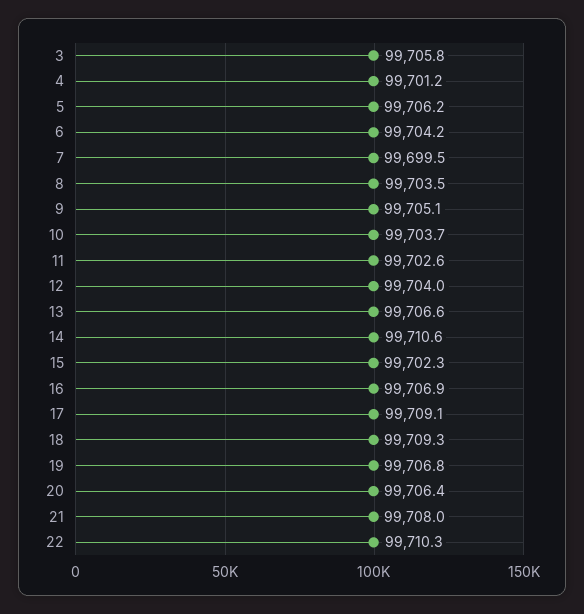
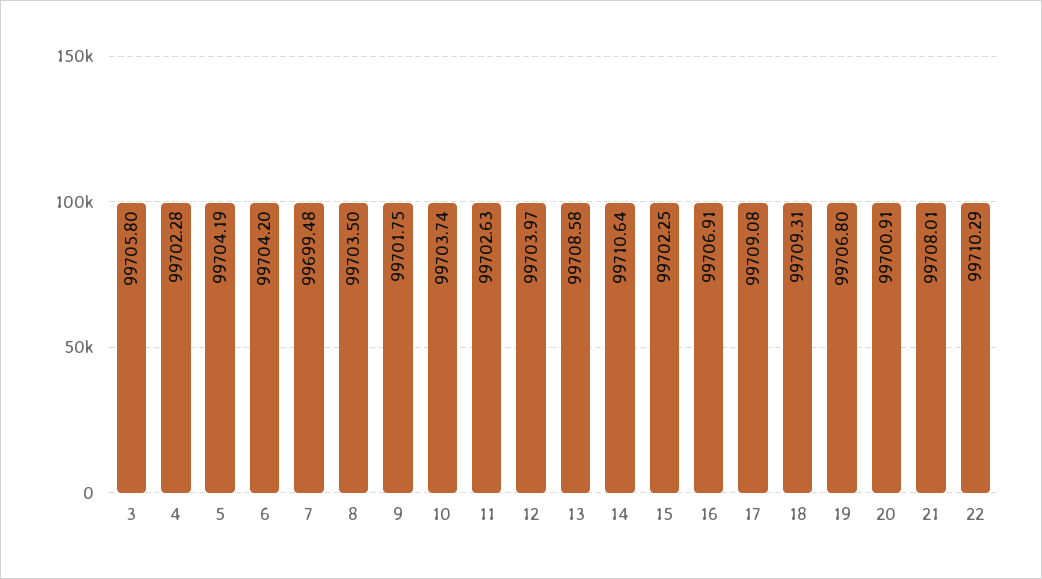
4: 99701.2 -> 99702.28
5: 99706.2 -> 99704.19
9: 99705.1 -> 99701.75
13: 99706.6 -> 99708.58
20: 99706.4 -> 99700.91

